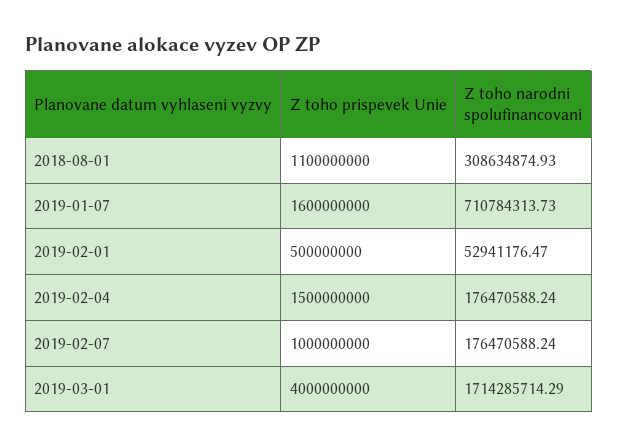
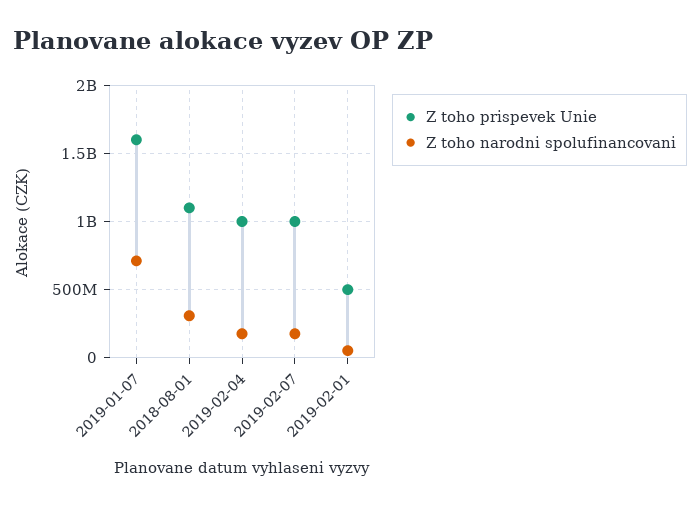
Z toho prispevek Unie, 2019-02-04: 1500000000 -> 1000000000
Z toho prispevek Unie, 2019-03-01: 4000000000 -> none
Z toho narodni spolufinancovani, 2019-03-01: 1714285714.29 -> none

